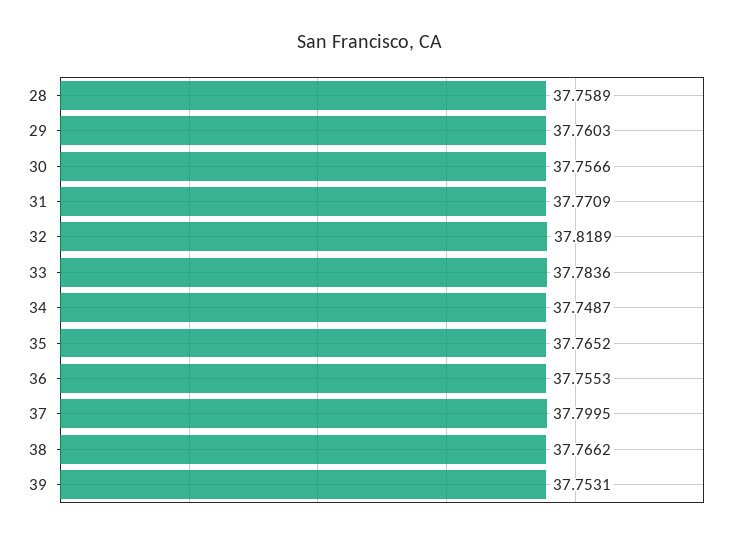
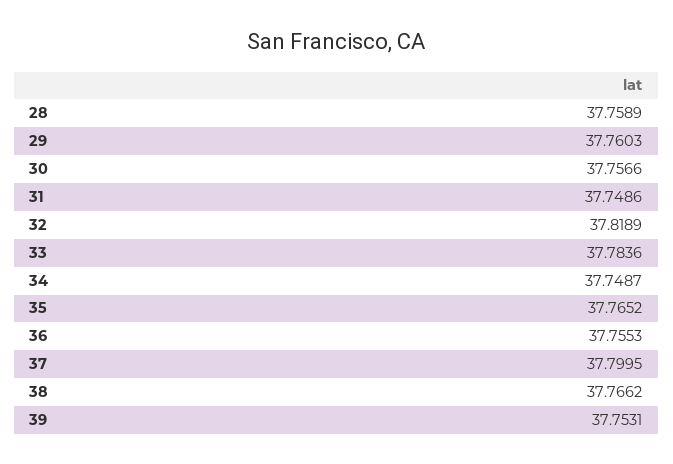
31: 37.7709 -> 37.7486

